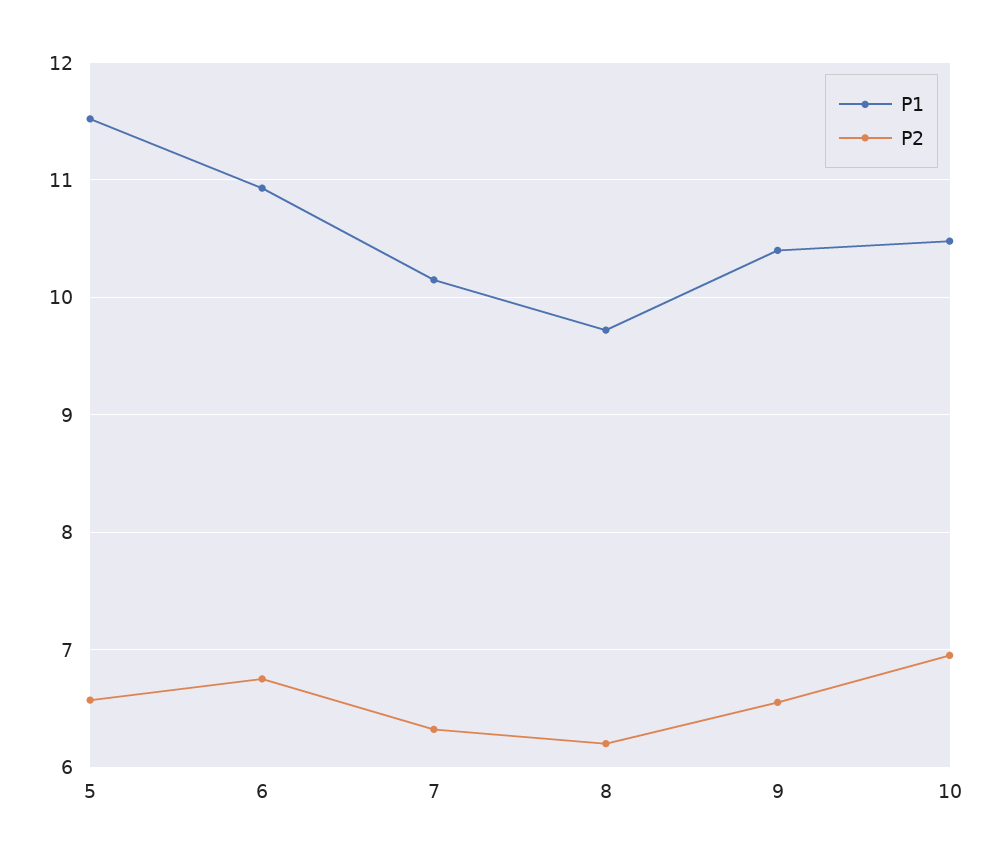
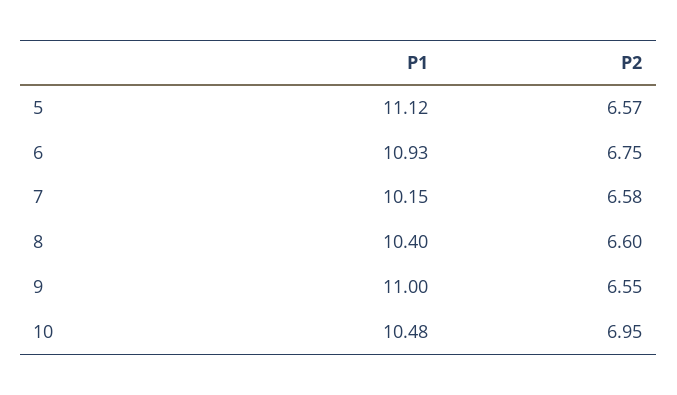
P1, 5: 11.5 -> 11.12
P2, 7: 6.3 -> 6.58
P1, 8: 9.7 -> 10.4
P2, 8: 6.2 -> 6.6
P1, 9: 10.4 -> 11

